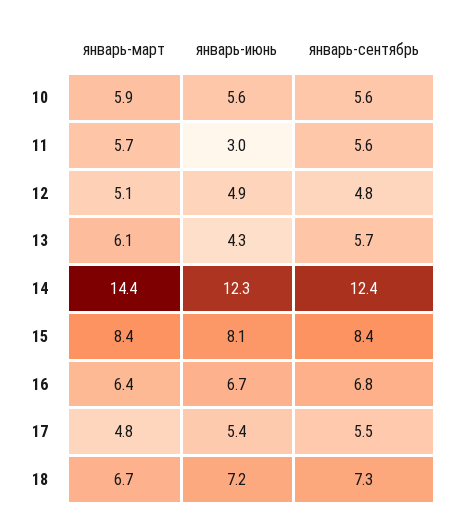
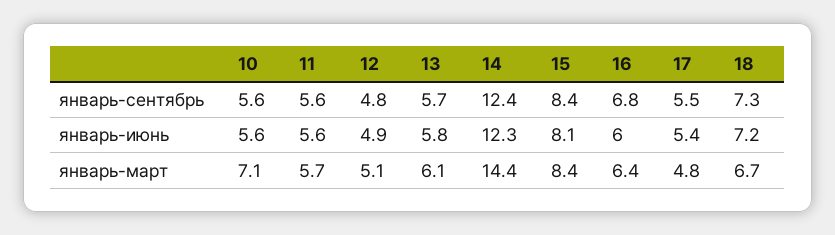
январь-март, 10: 5.9 -> 7.1
январь-июнь, 11: 3 -> 5.6
январь-июнь, 13: 4.3 -> 5.8
январь-июнь, 16: 6.7 -> 6

